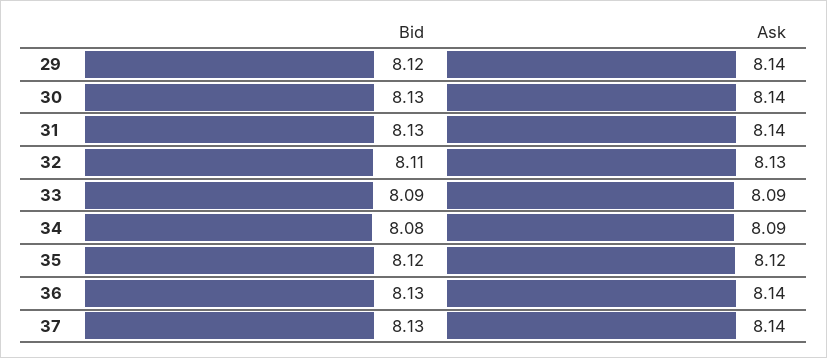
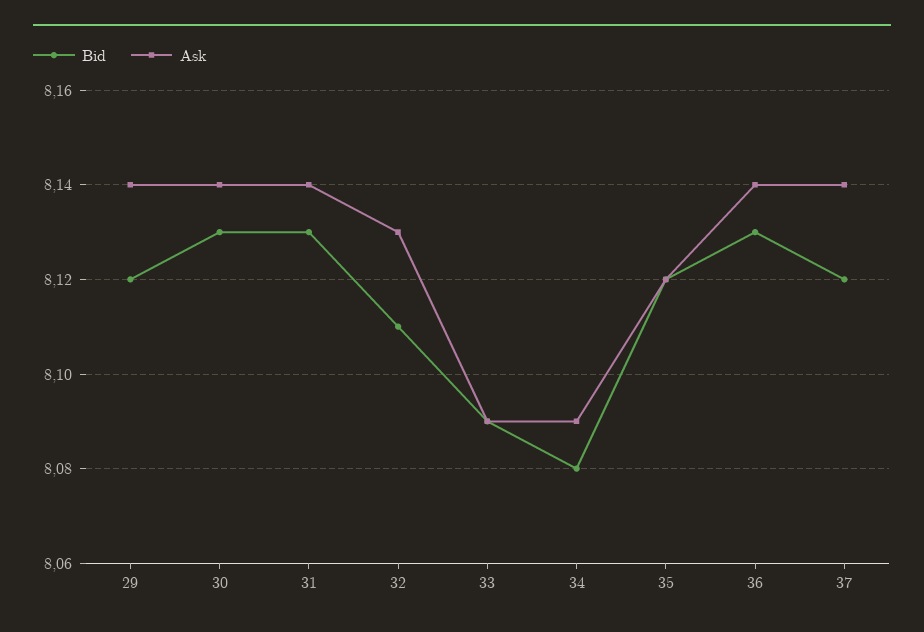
Bid, 37: 8.13 -> 8.12

